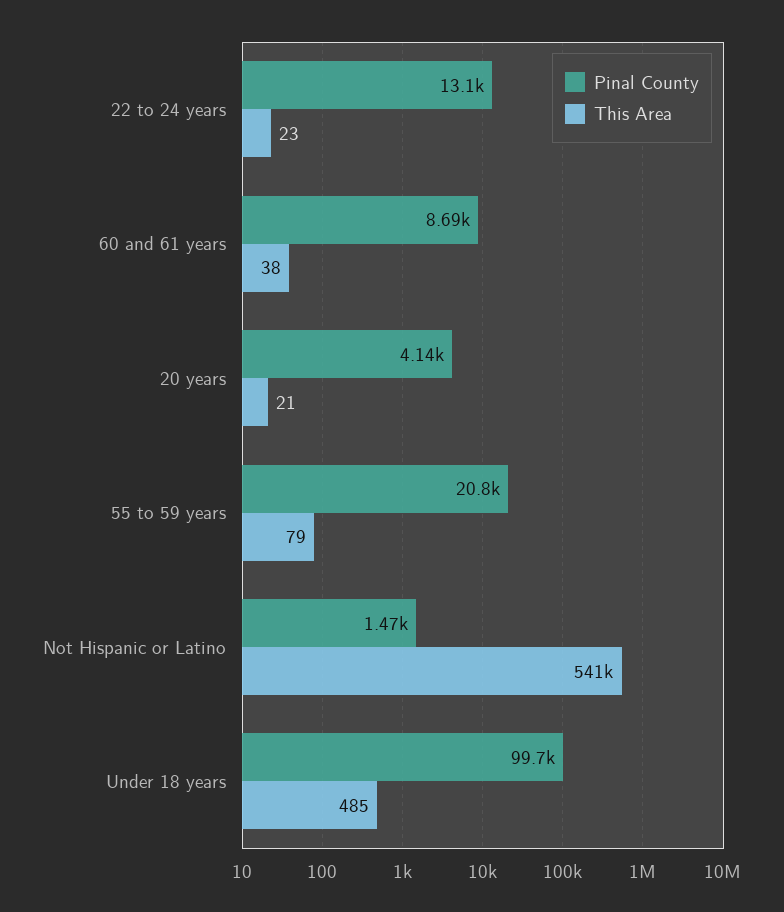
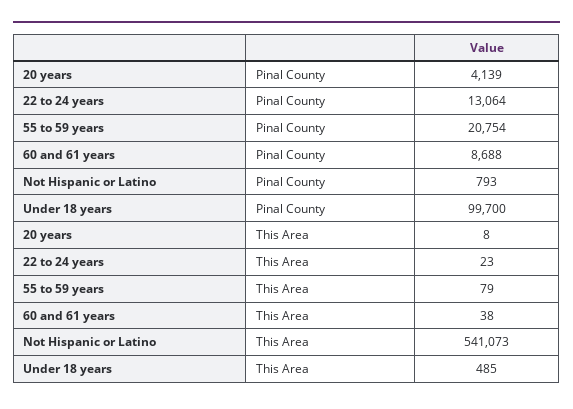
This Area, 20 years: 21 -> 8
Pinal County, Not Hispanic or Latino: 1470 -> 793

